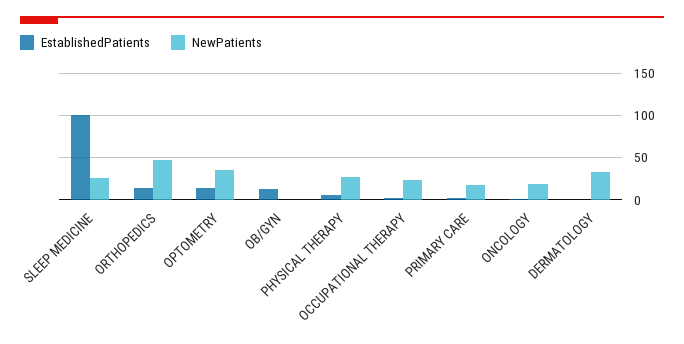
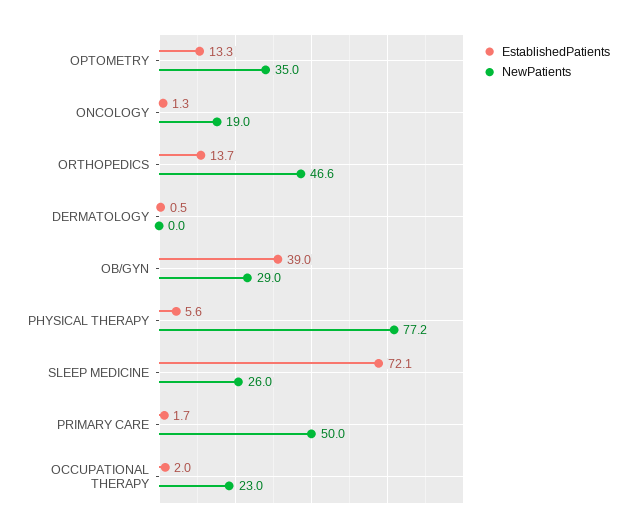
EstablishedPatients, SLEEP MEDICINE: 100 -> 72.1
EstablishedPatients, OB/GYN: 10 -> 39
NewPatients, OB/GYN: 0 -> 29
NewPatients, PHYSICAL THERAPY: 30 -> 77.2
NewPatients, PRIMARY CARE: 20 -> 50
NewPatients, DERMATOLOGY: 30 -> 0

